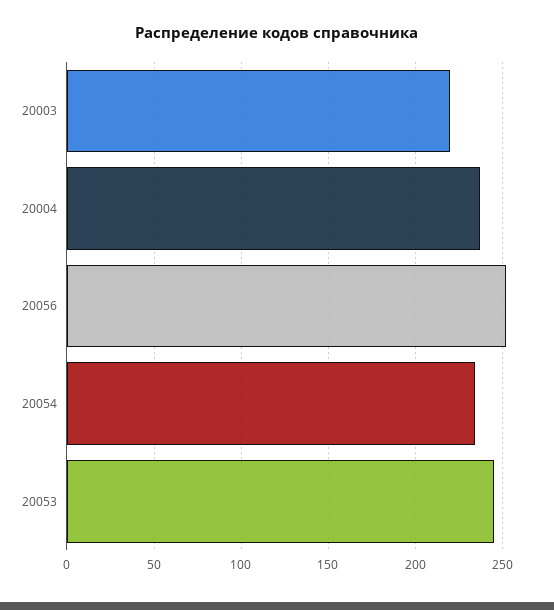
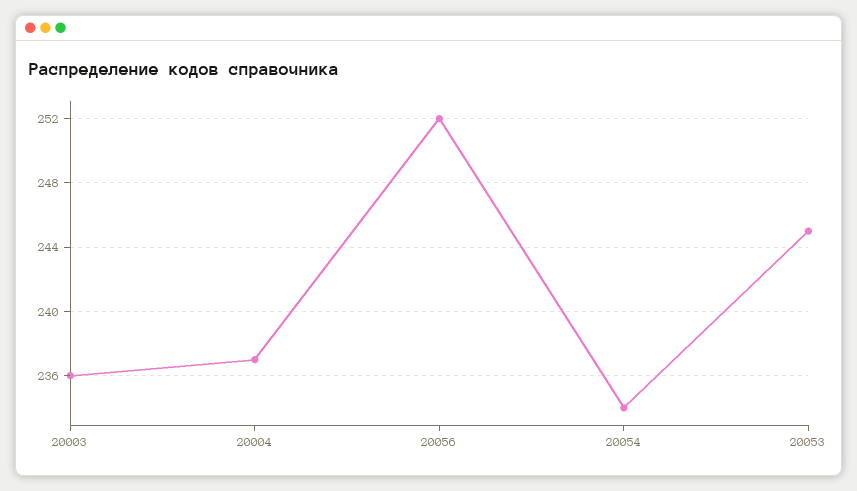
20003: 220 -> 236

